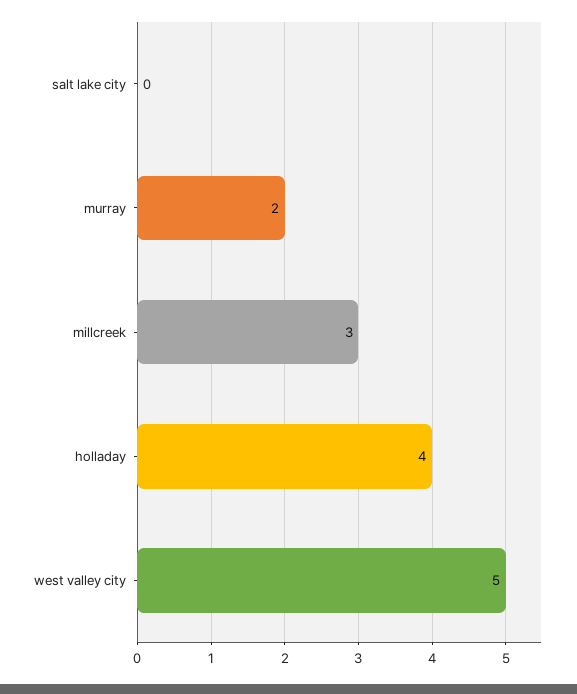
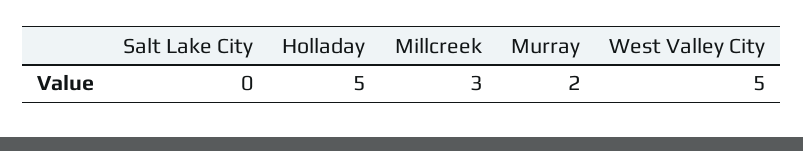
holladay: 4 -> 5

